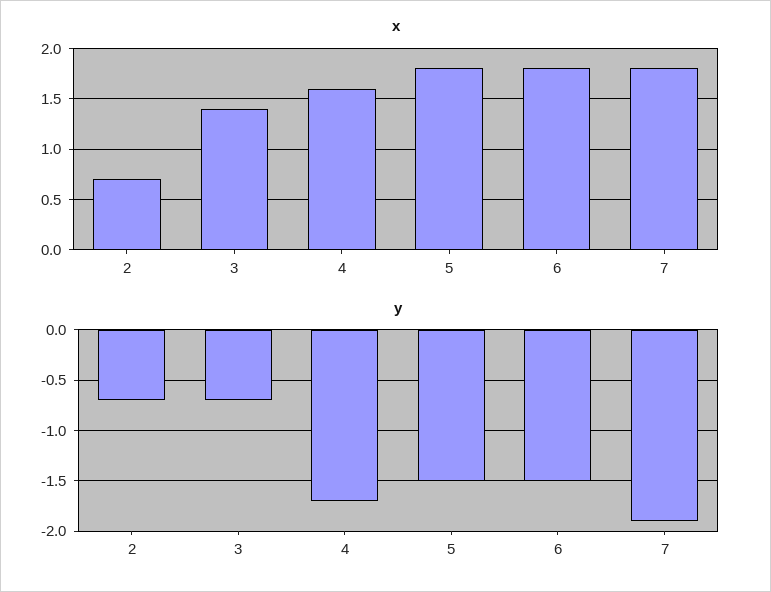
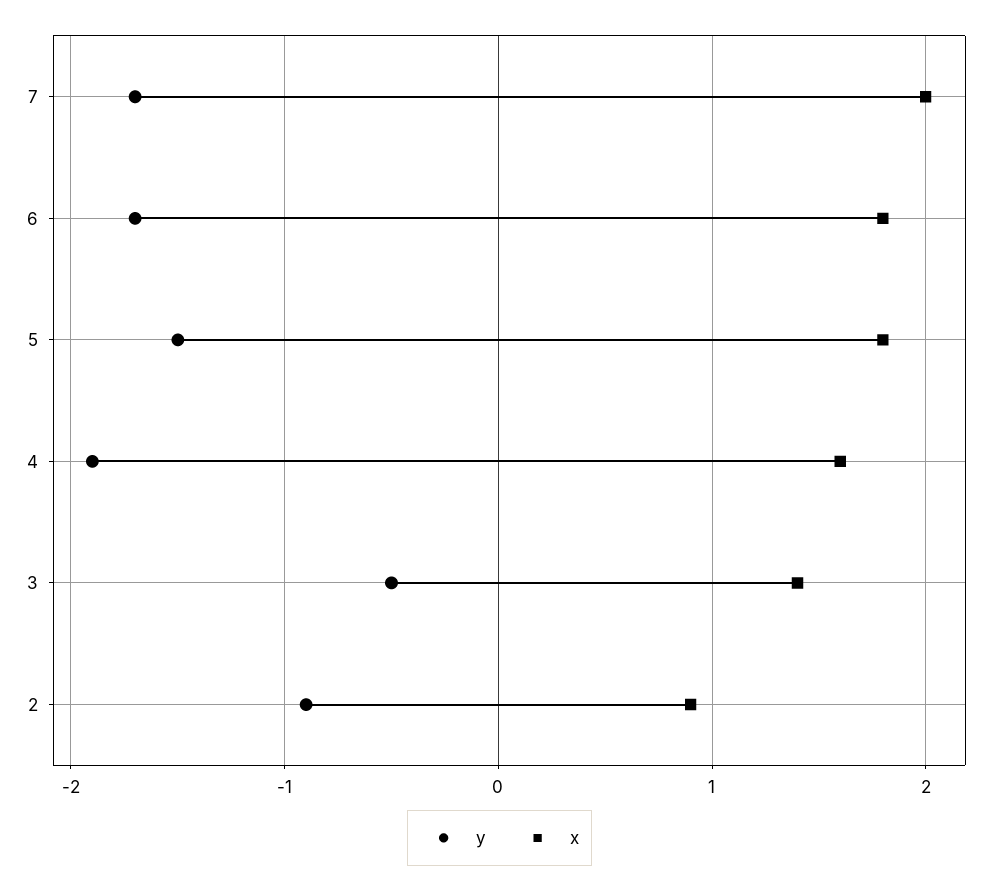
x, 2: 0.7 -> 0.9
x, 7: 1.8 -> 2
y, 2: -0.7 -> -0.9
y, 3: -0.7 -> -0.5
y, 4: -1.7 -> -1.9
y, 6: -1.5 -> -1.7
y, 7: -1.9 -> -1.7

